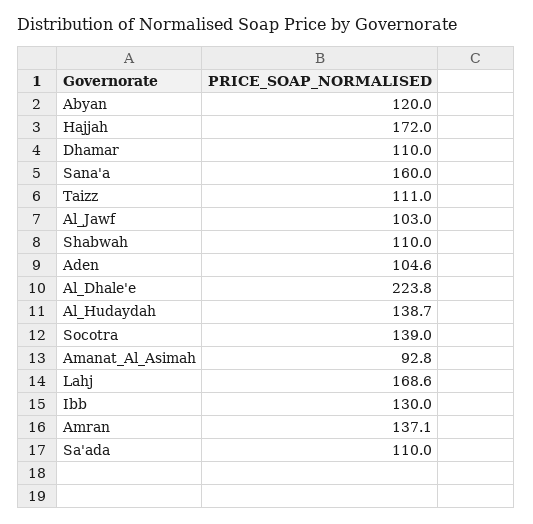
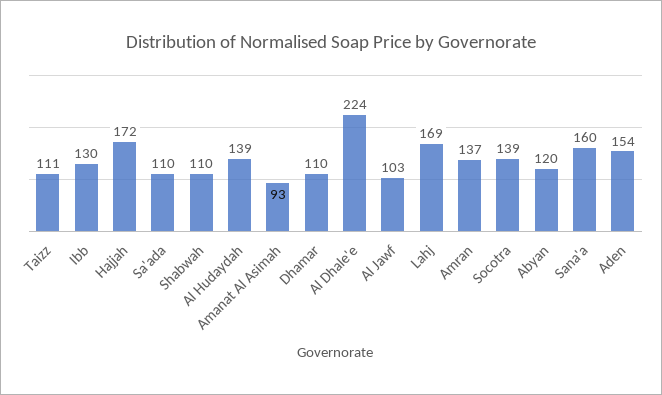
Aden: 104.6 -> 154

